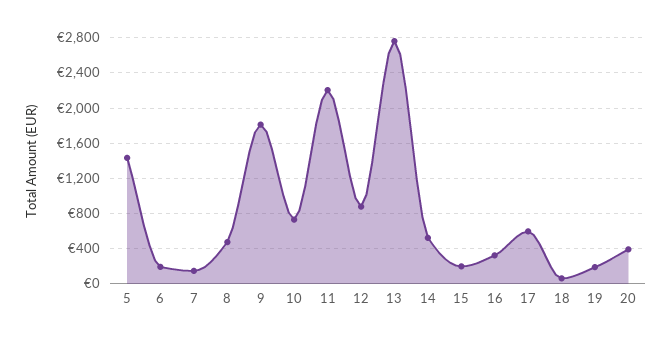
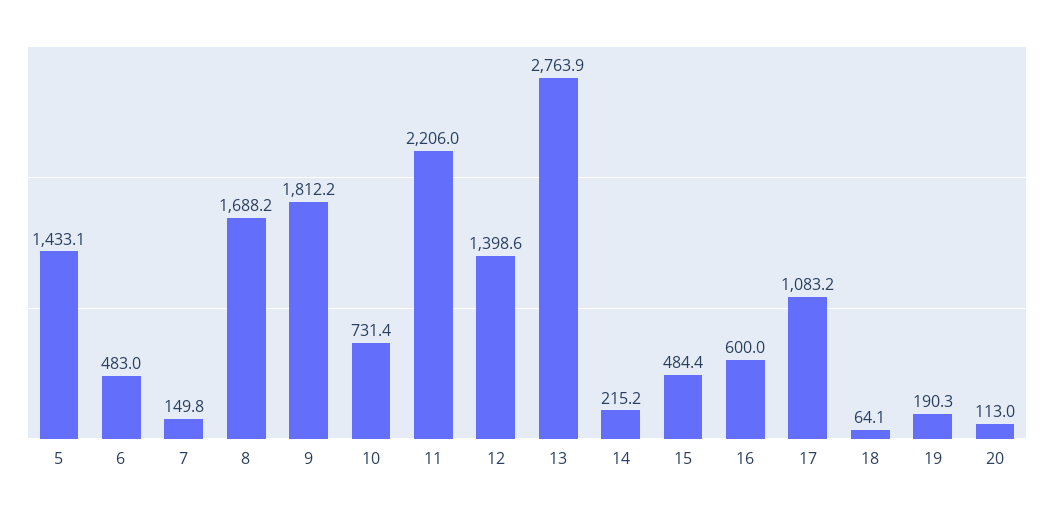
6: 200 -> 483
8: 500 -> 1688.2
12: 900 -> 1398.6
14: 500 -> 215.2
15: 200 -> 484.4
16: 300 -> 600
17: 600 -> 1083.2
20: 400 -> 113

